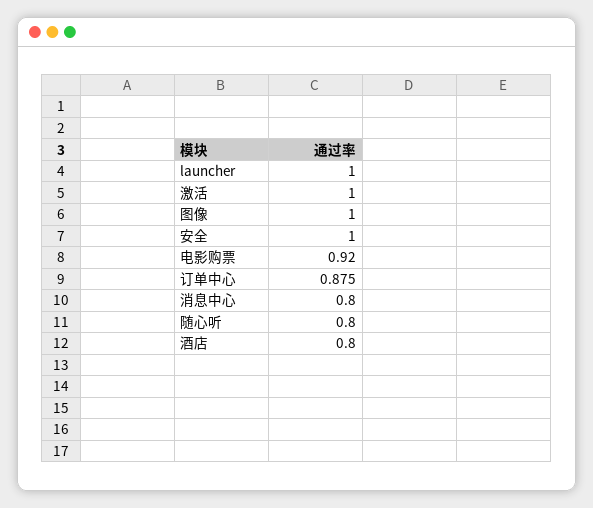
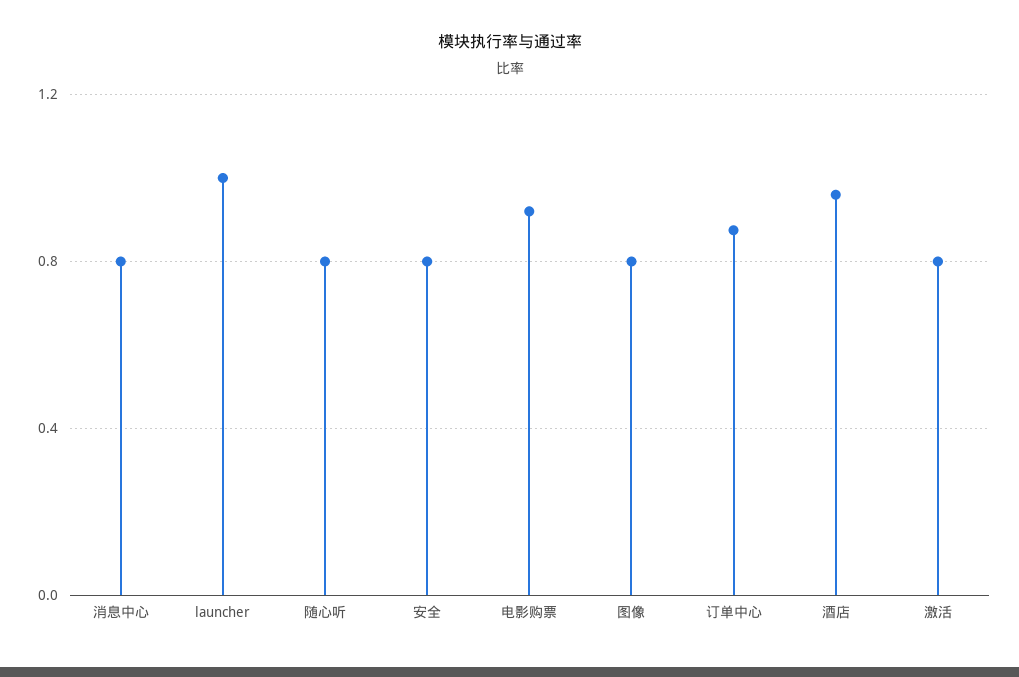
激活: 1 -> 0.8
图像: 1 -> 0.8
安全: 1 -> 0.8
酒店: 0.8 -> 0.95

